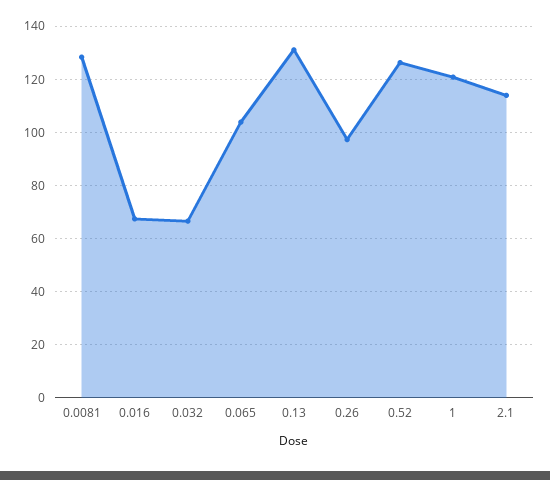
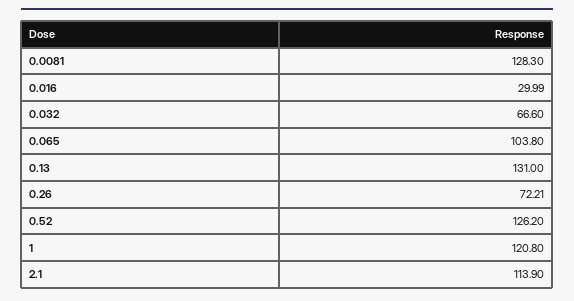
0.016: 67.5 -> 29.99
0.26: 97.5 -> 72.21

